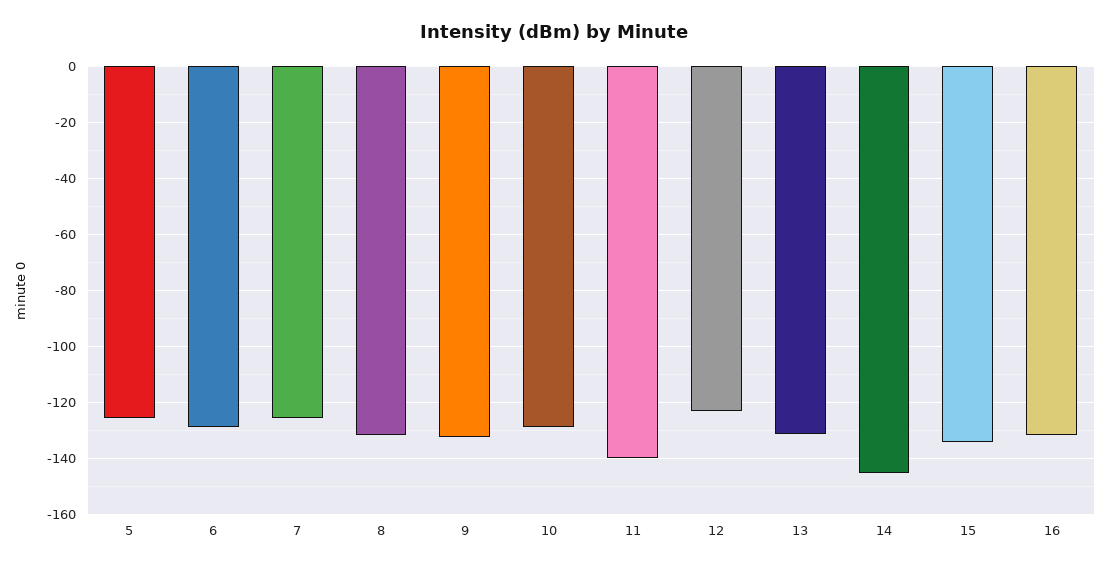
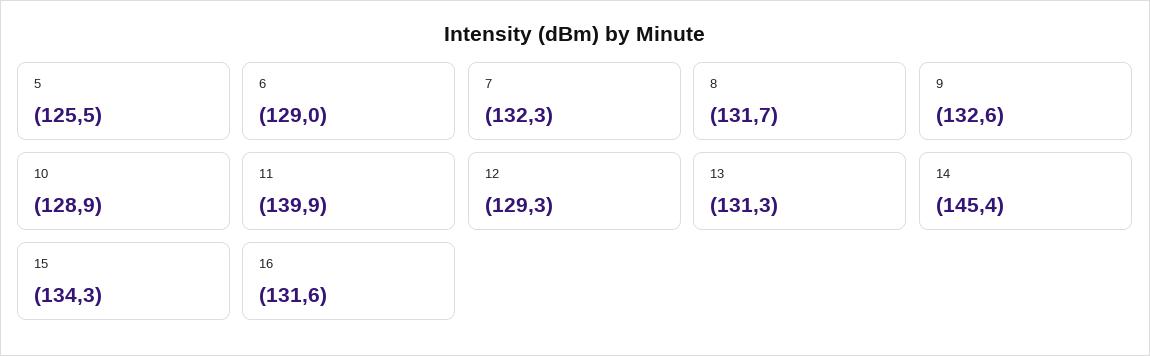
7: -125 -> -132.3
12: -122.5 -> -129.3

